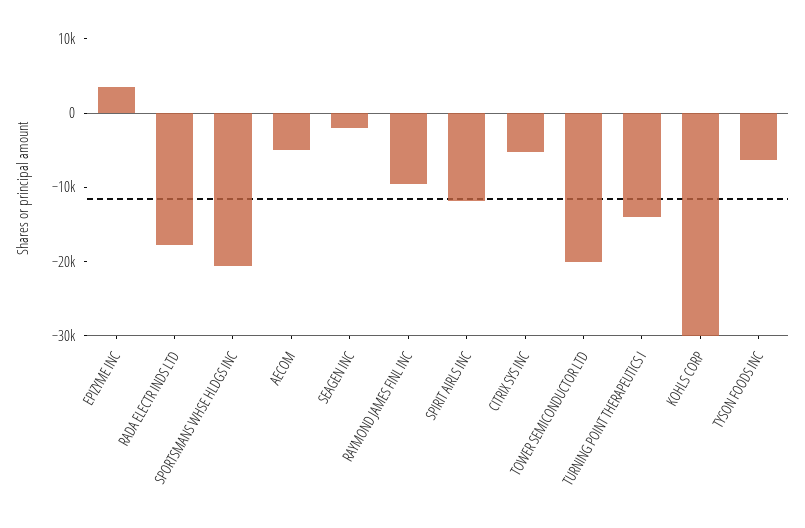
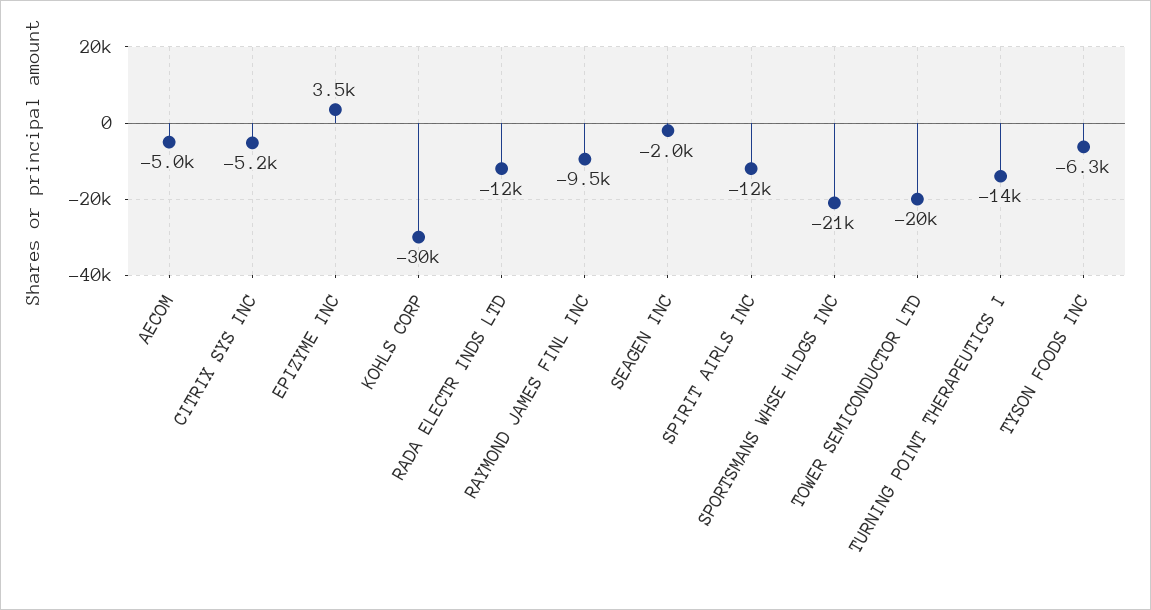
RADA ELECTR INDS LTD: -18000 -> -12000

